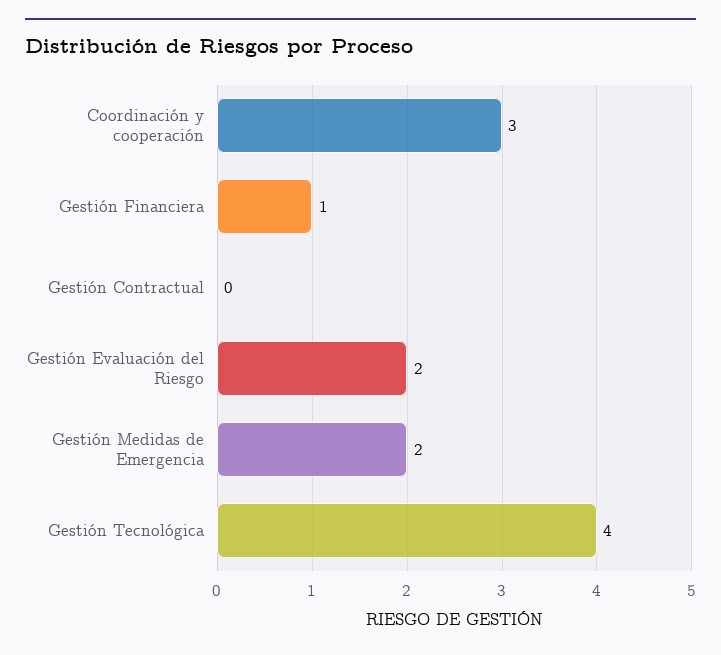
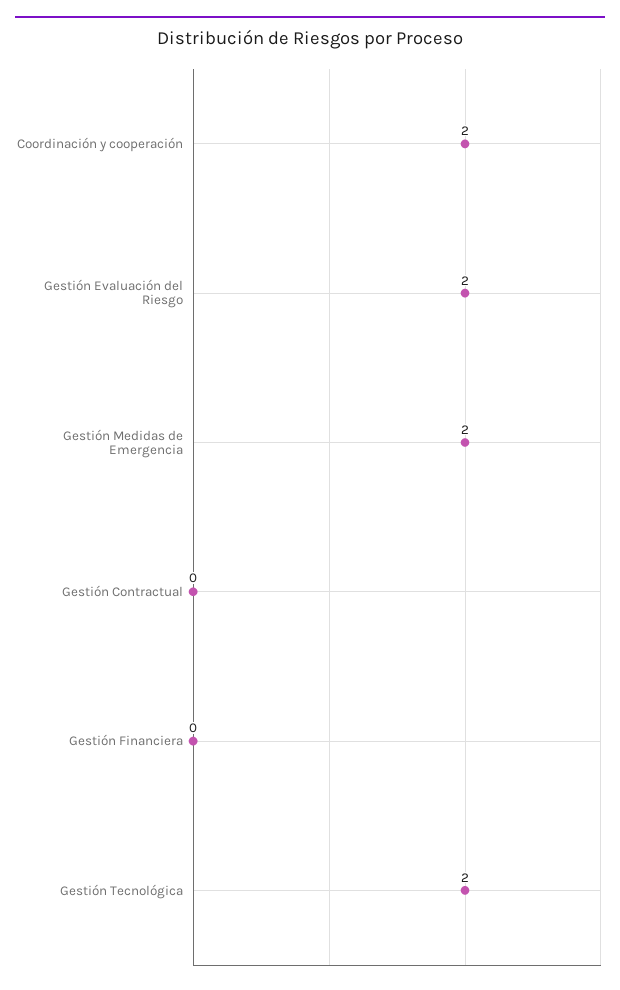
Coordinación y cooperación: 3 -> 2
Gestión Financiera: 1 -> 0
Gestión Tecnológica: 4 -> 2

